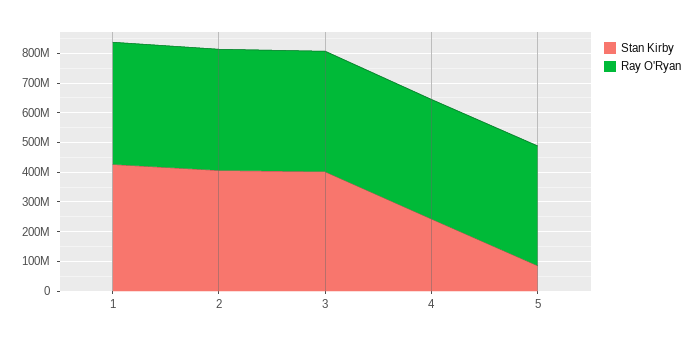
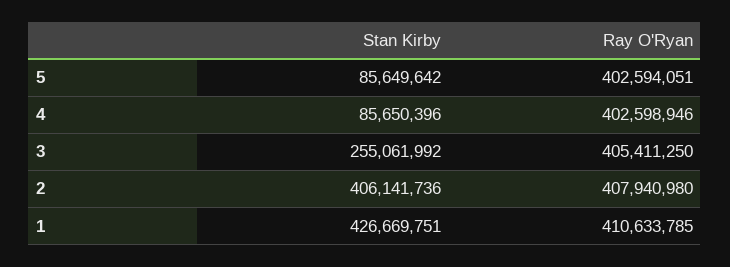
Stan Kirby, 3: 400000000 -> 255061992
Stan Kirby, 4: 250000000 -> 85650396

